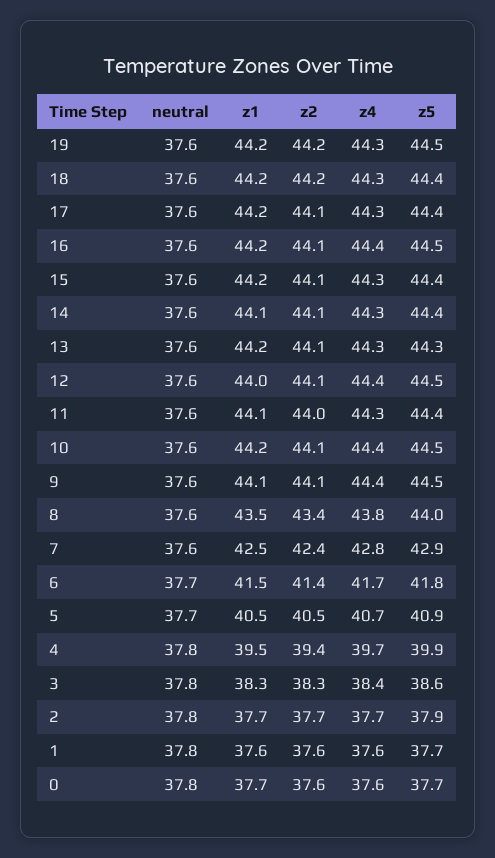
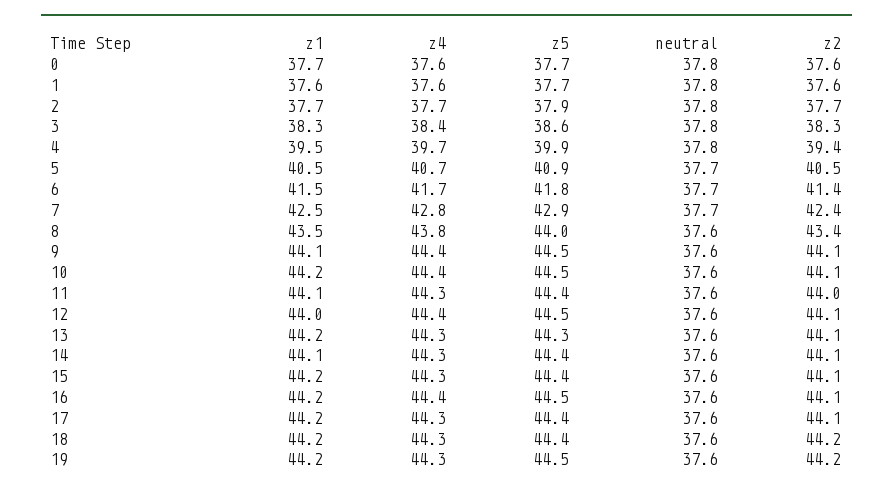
neutral, 7: 37.6 -> 37.7

